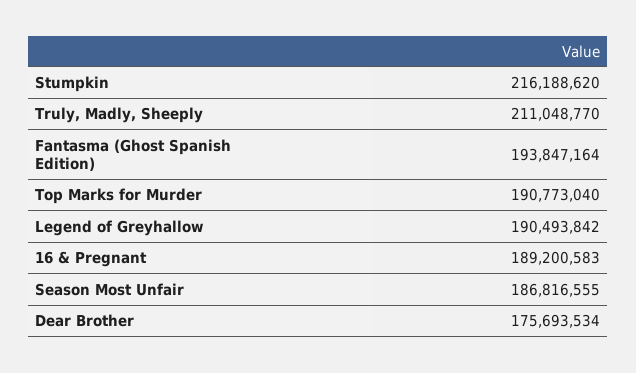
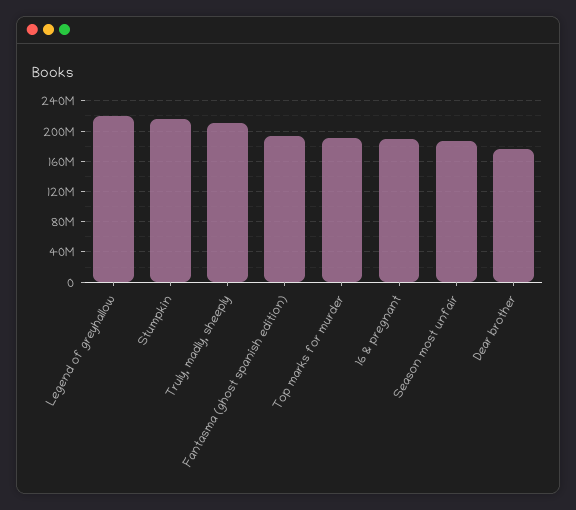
Legend of Greyhallow: 190493842 -> 220000000

